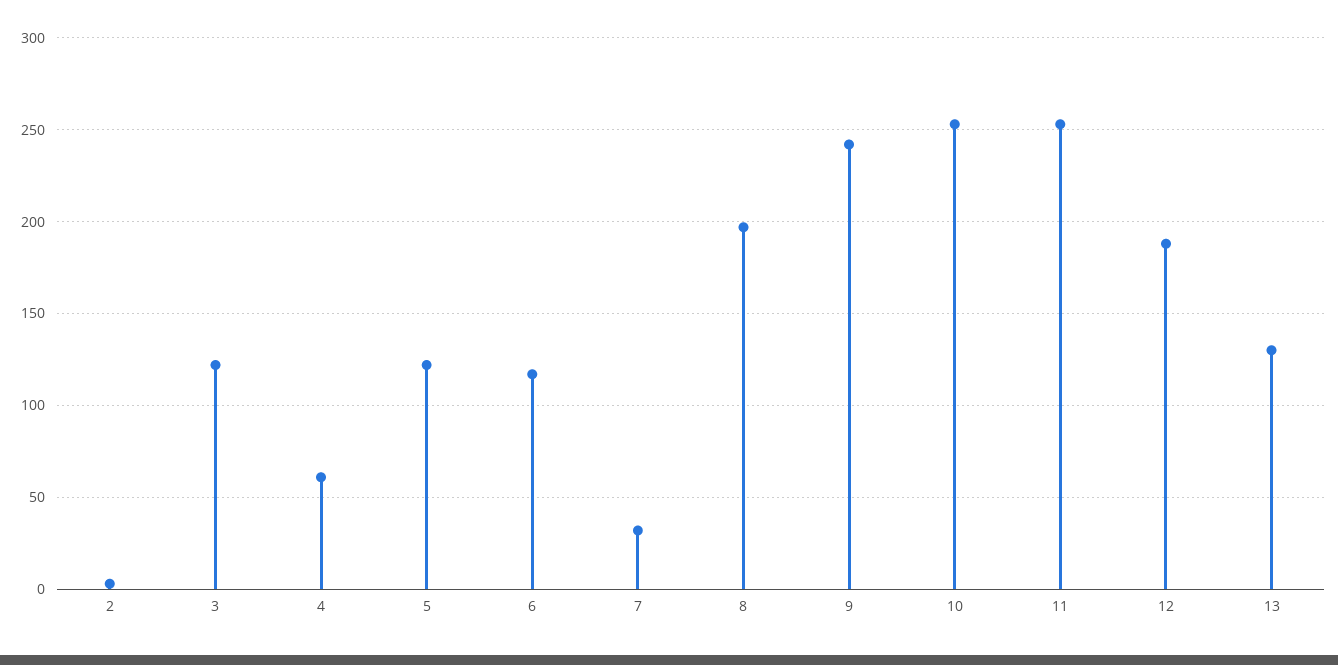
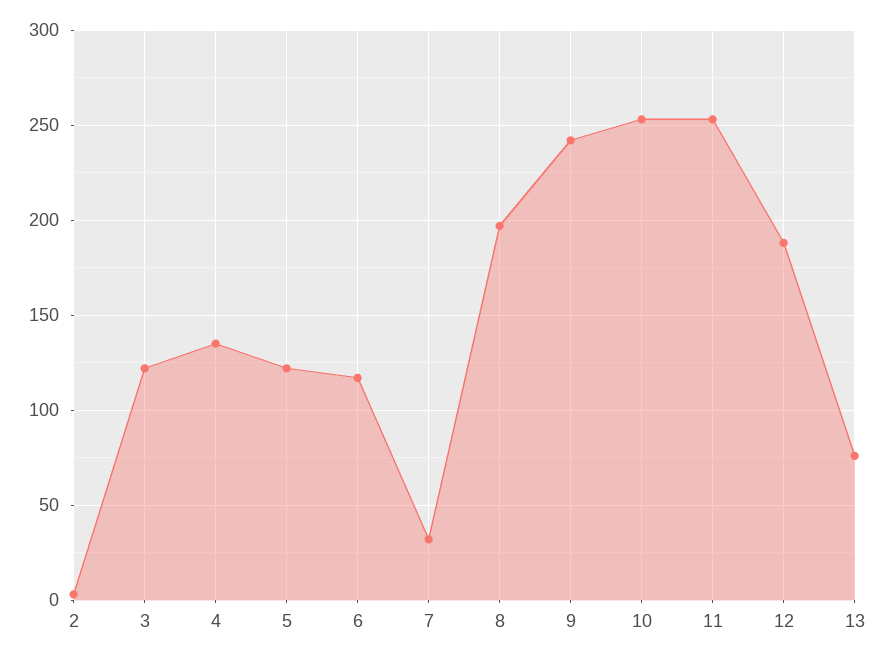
4: 60 -> 135
13: 130 -> 75

